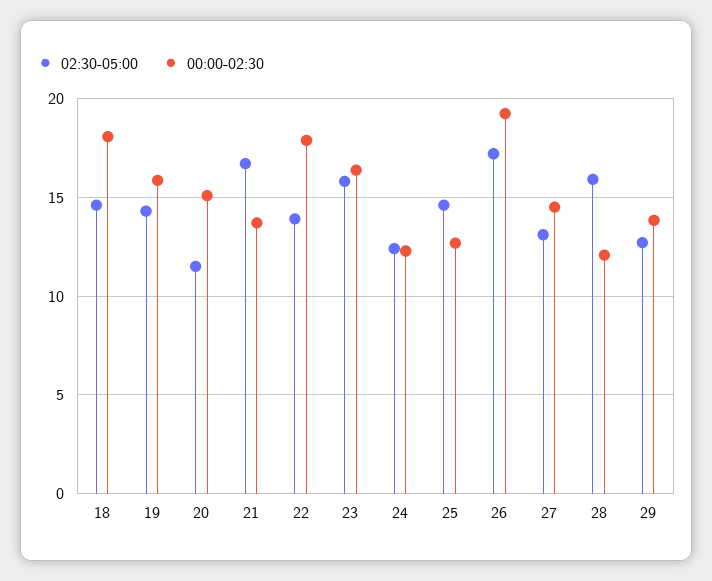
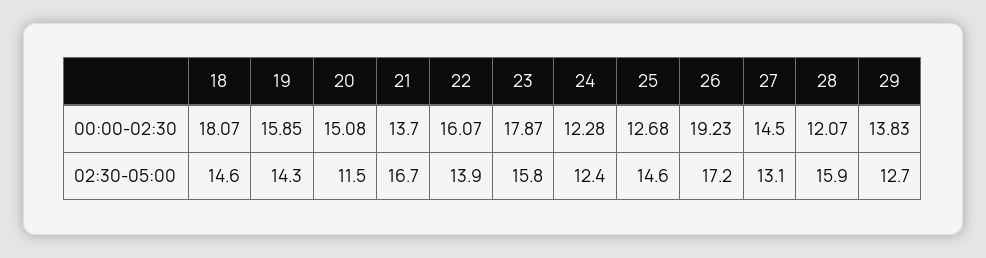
00:00-02:30, 22: 18 -> 16.07
00:00-02:30, 23: 16.5 -> 17.87

